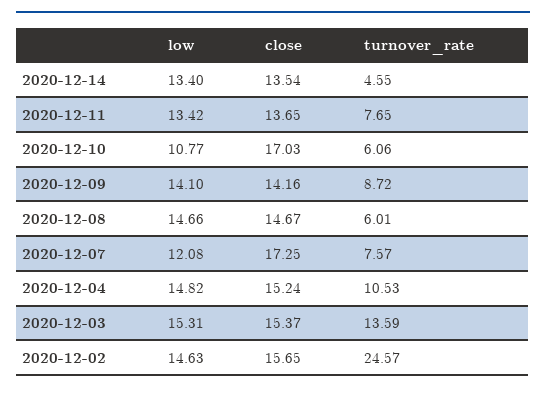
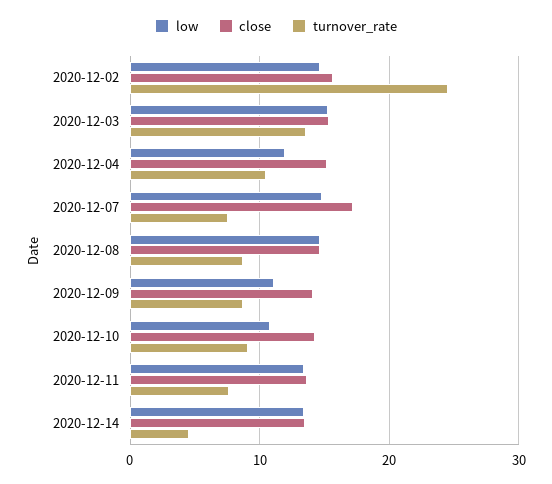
close, 2020-12-10: 17.03 -> 14
turnover_rate, 2020-12-10: 6.06 -> 9
low, 2020-12-09: 14.1 -> 11
turnover_rate, 2020-12-08: 6.01 -> 9
low, 2020-12-07: 12.08 -> 15
low, 2020-12-04: 14.82 -> 12

